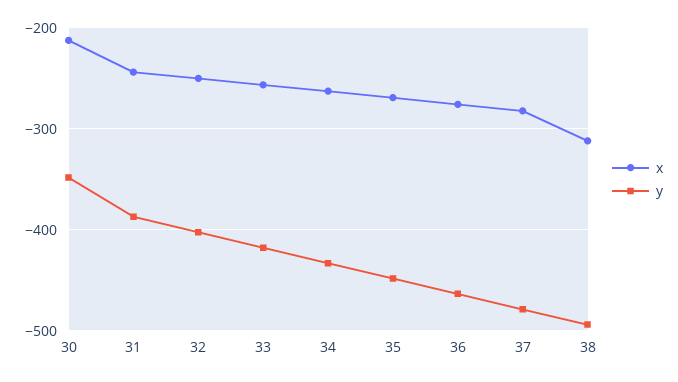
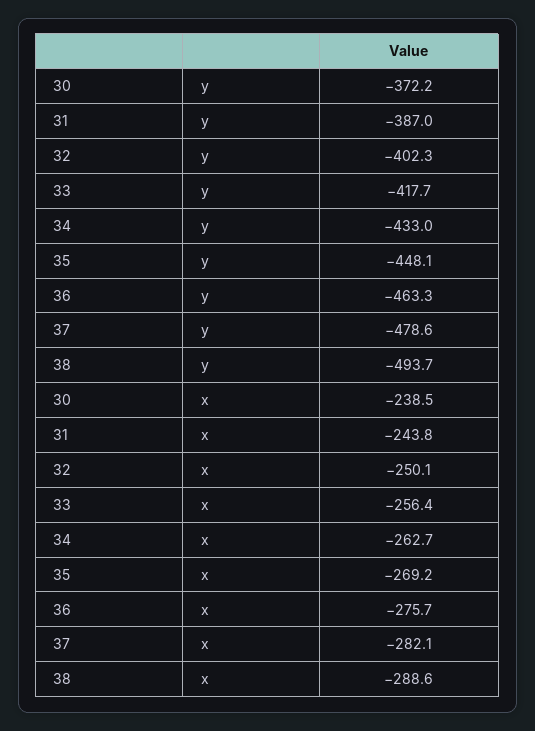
x, 30: -210 -> -238.5
y, 30: -350 -> -372.2
x, 38: -310 -> -288.6

